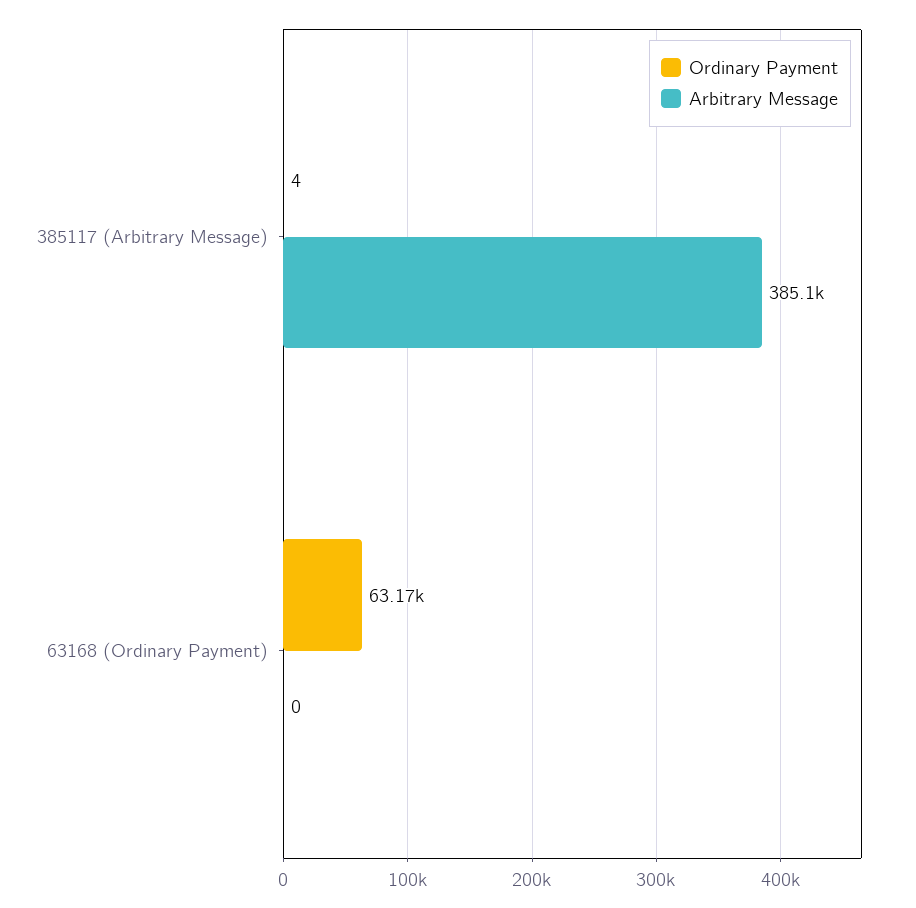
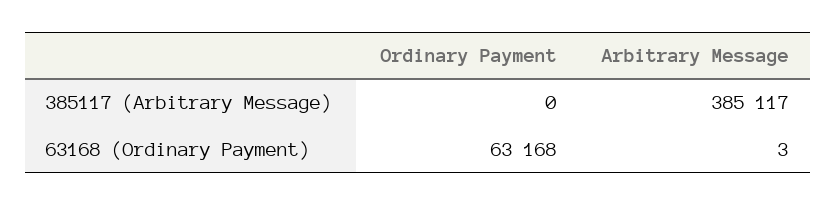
Ordinary Payment, 385117 (Arbitrary Message): 4 -> 0
Arbitrary Message, 63168 (Ordinary Payment): 0 -> 3

